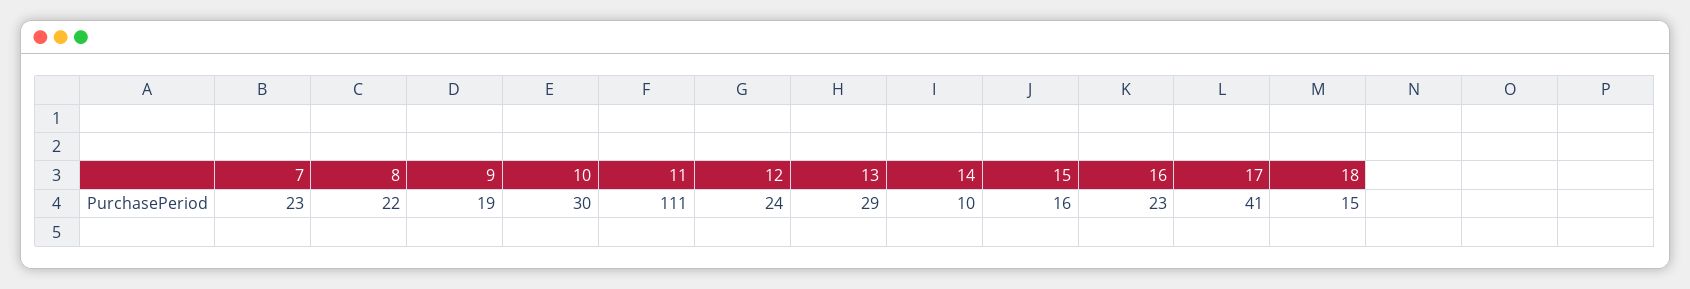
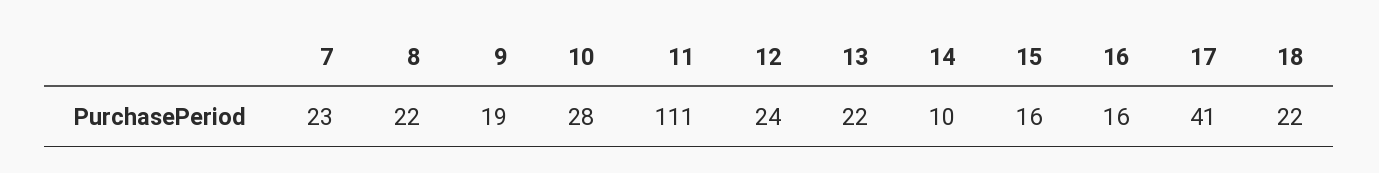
10: 30 -> 28
13: 29 -> 22
16: 23 -> 16
18: 15 -> 22

